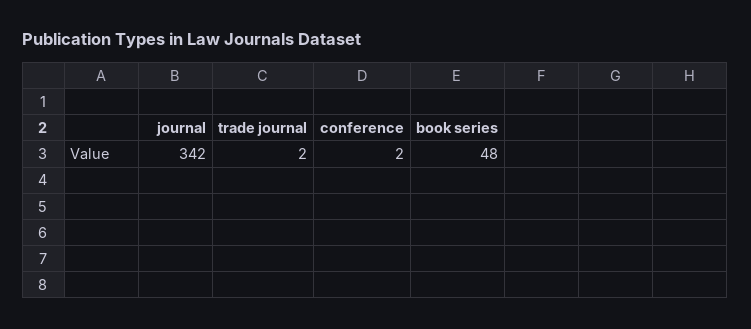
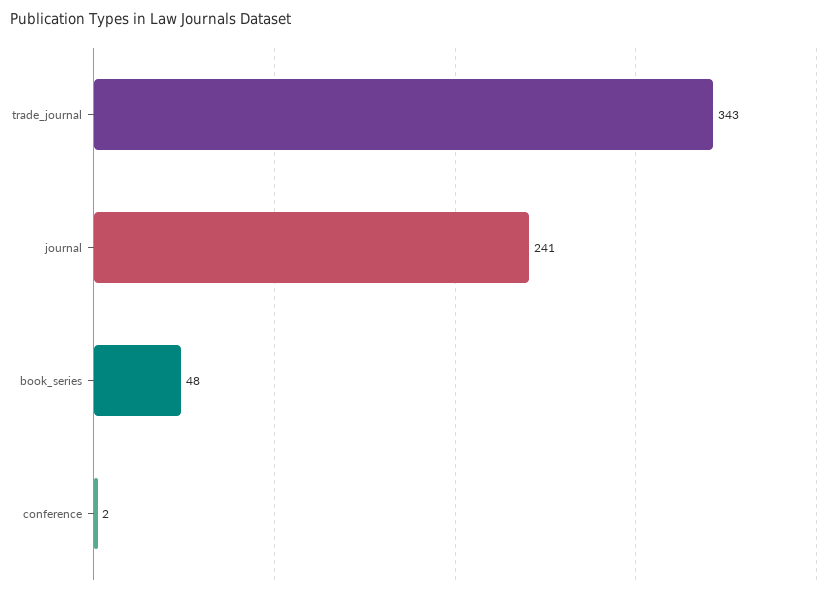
journal: 342 -> 241
trade journal: 2 -> 343

